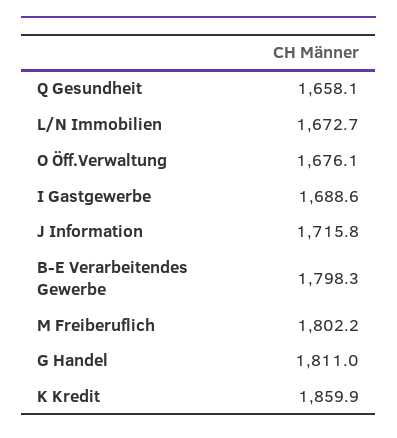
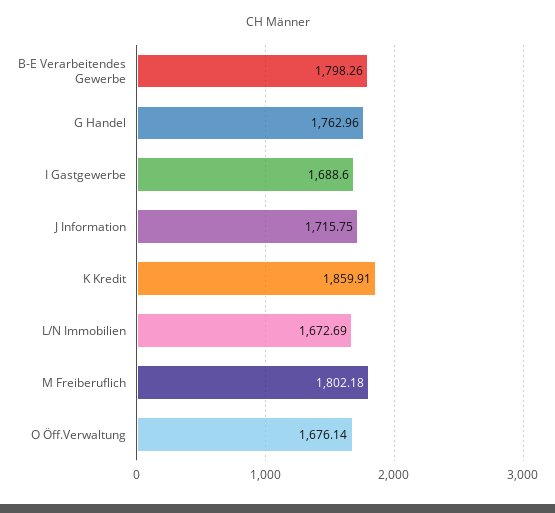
Q Gesundheit: 1658.1 -> none
G Handel: 1811 -> 1762.96

